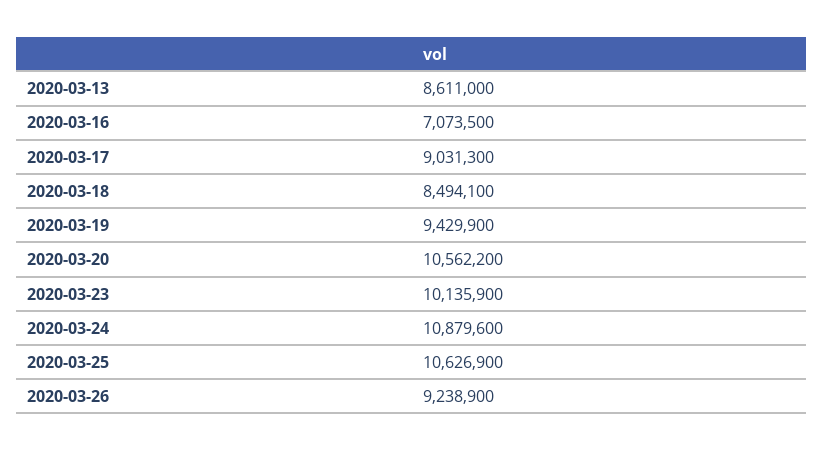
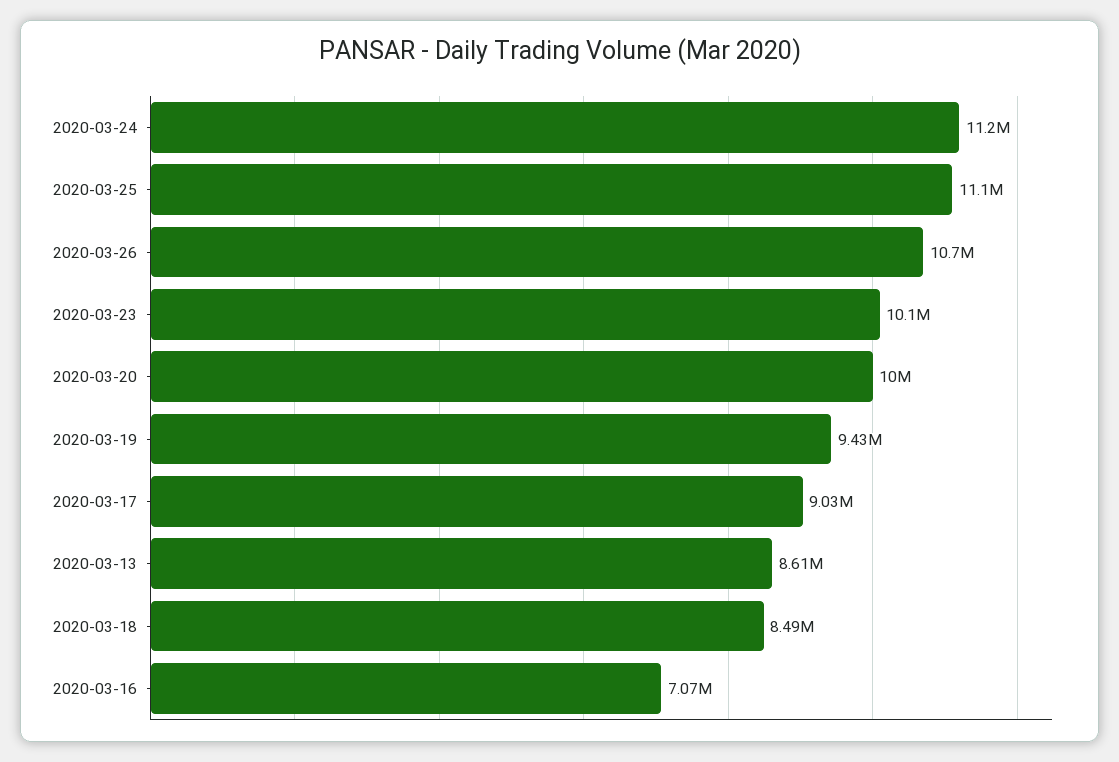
2020-03-20: 10562200 -> 10000000
2020-03-24: 10879600 -> 11200000
2020-03-25: 10626900 -> 11100000
2020-03-26: 9238900 -> 10700000

